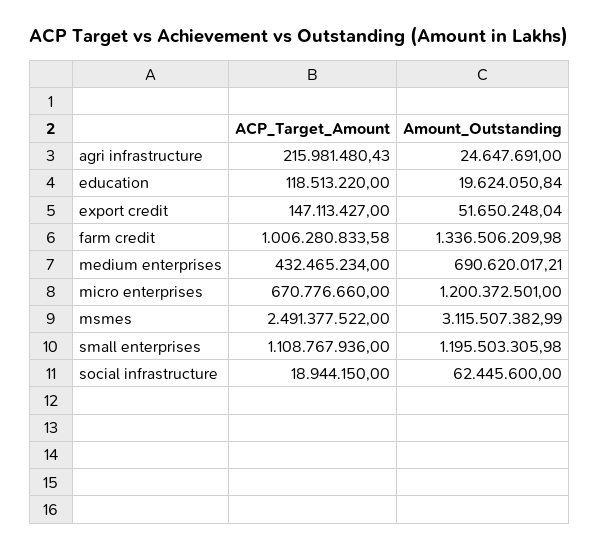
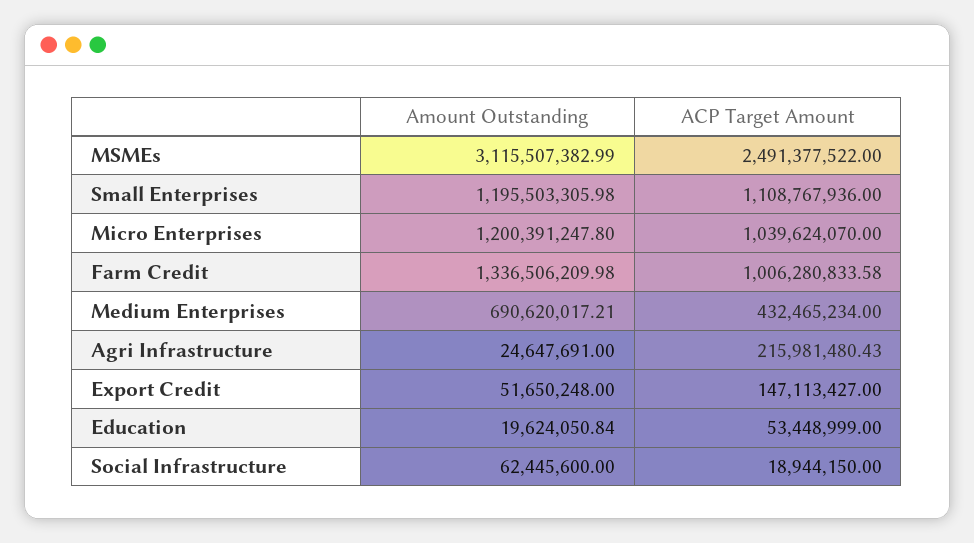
ACP_Target_Amount, education: 118513220 -> 53448999
Amount_Outstanding, export credit: 51650248.04 -> 51650248
ACP_Target_Amount, micro enterprises: 670776660 -> 1039624070
Amount_Outstanding, micro enterprises: 1200372501 -> 1200391247.8

